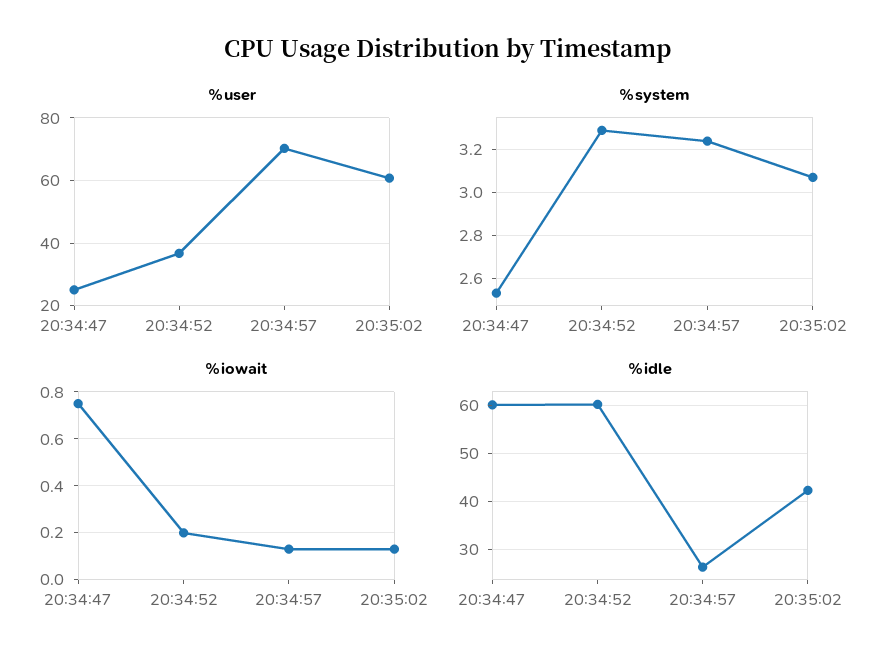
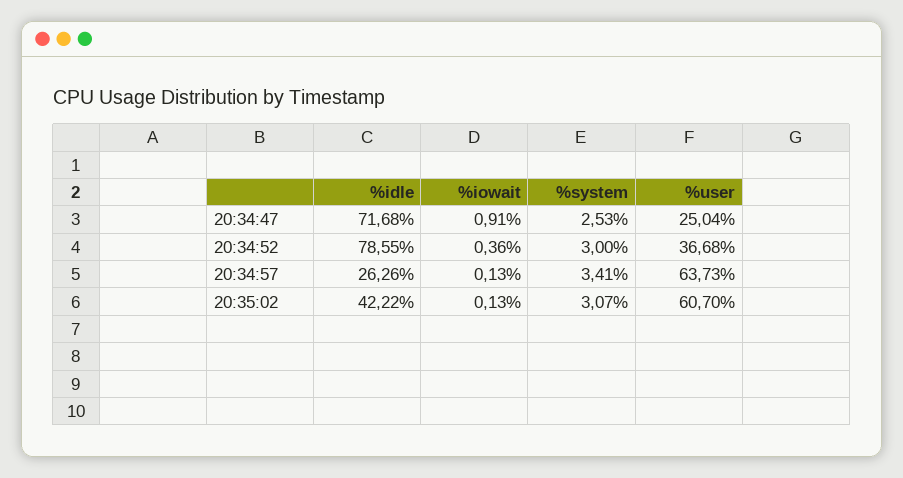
%user, 20:34:57: 70 -> 63.73
%system, 20:34:52: 3.3 -> 3
%system, 20:34:57: 3.25 -> 3.41
%iowait, 20:34:47: 0.75 -> 0.91
%iowait, 20:34:52: 0.2 -> 0.36
%idle, 20:34:47: 60 -> 71.68
%idle, 20:34:52: 60 -> 78.55

